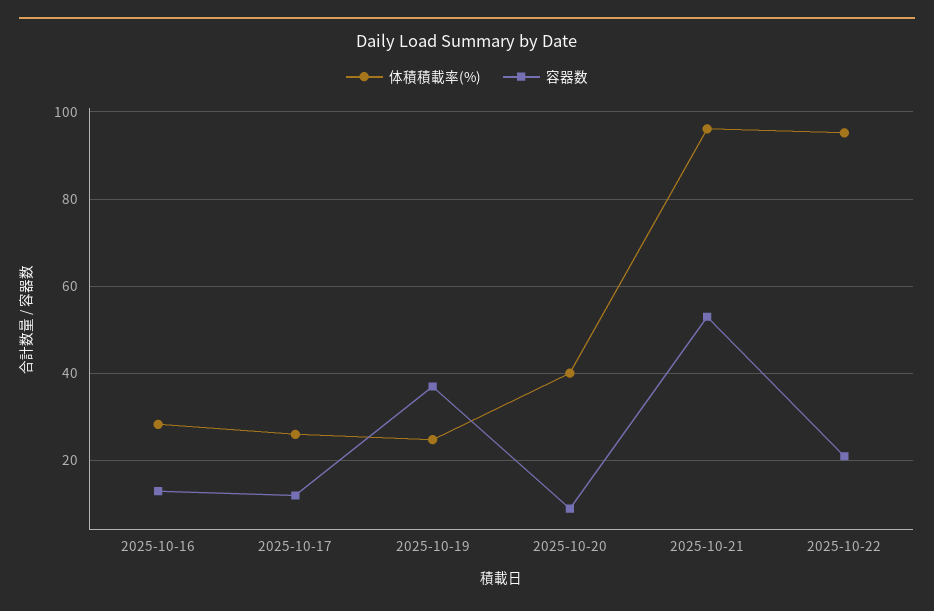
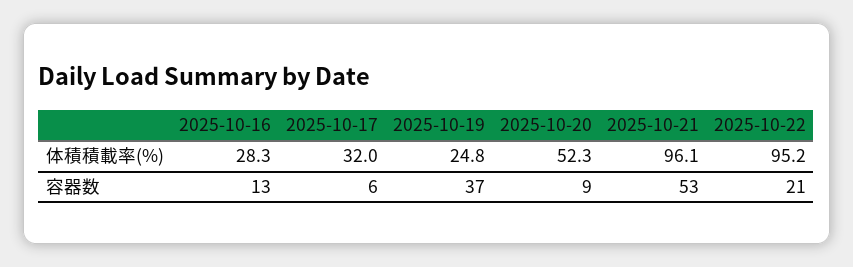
体積積載率(%), 2025-10-17: 26 -> 32
容器数, 2025-10-17: 12 -> 6
体積積載率(%), 2025-10-20: 40 -> 52.3

